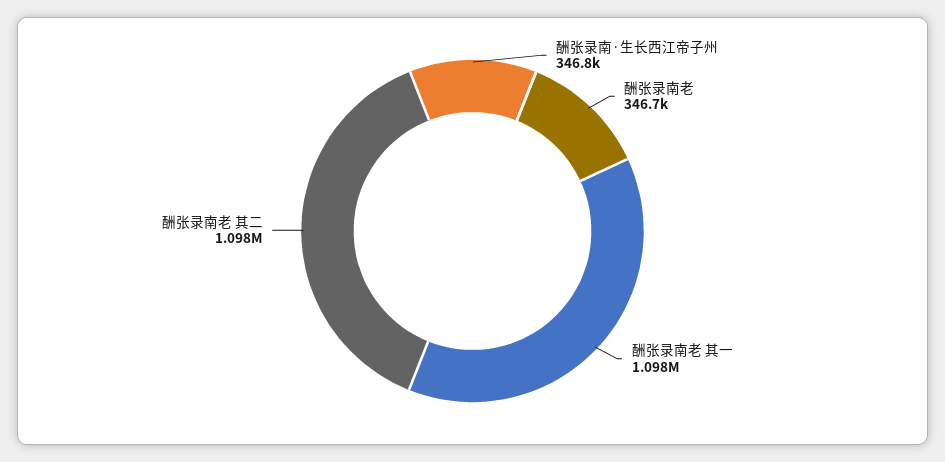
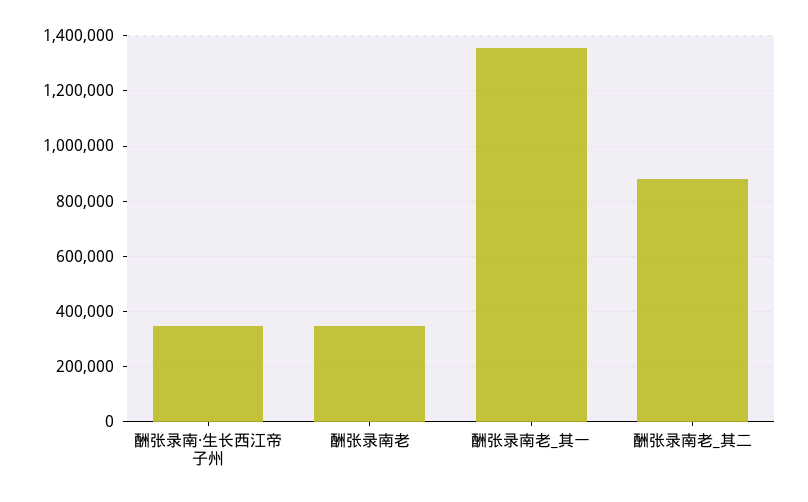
酬张录南老 其一: 1098000 -> 1350000
酬张录南老 其二: 1098000 -> 875000

